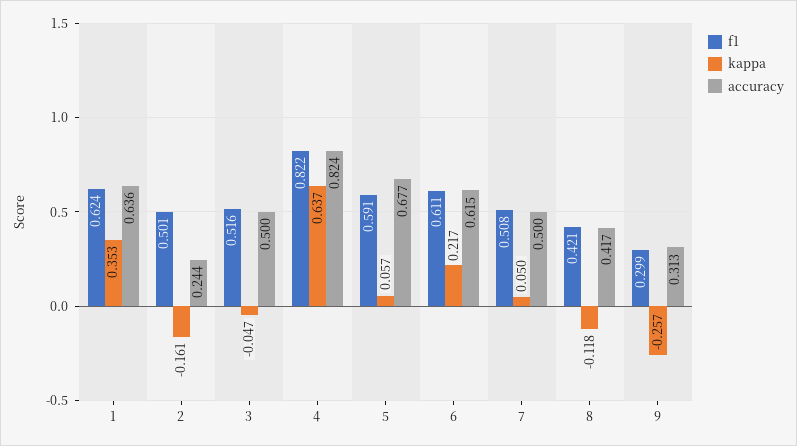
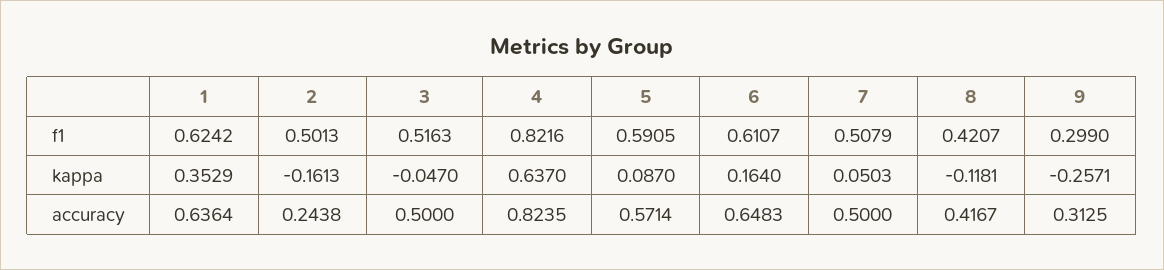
kappa, 5: 0.057 -> 0.087
accuracy, 5: 0.677 -> 0.5714
kappa, 6: 0.217 -> 0.164
accuracy, 6: 0.615 -> 0.6483

